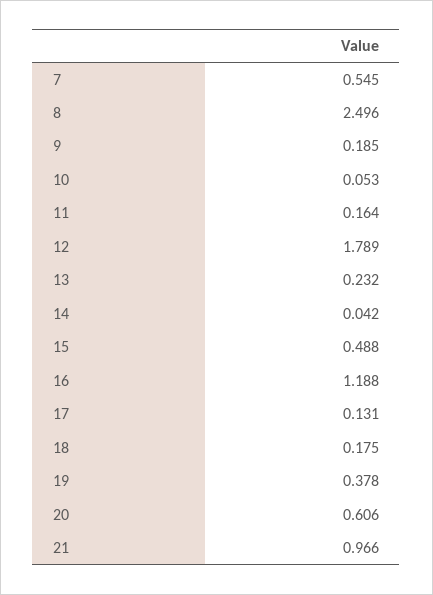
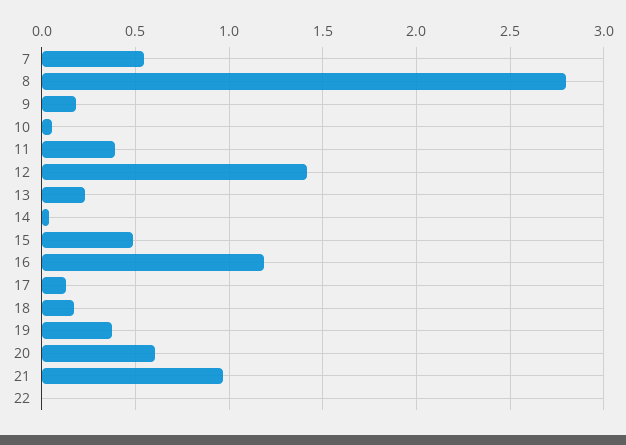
8: 2.496 -> 2.8
11: 0.164 -> 0.4
12: 1.789 -> 1.4
22: none -> 0

